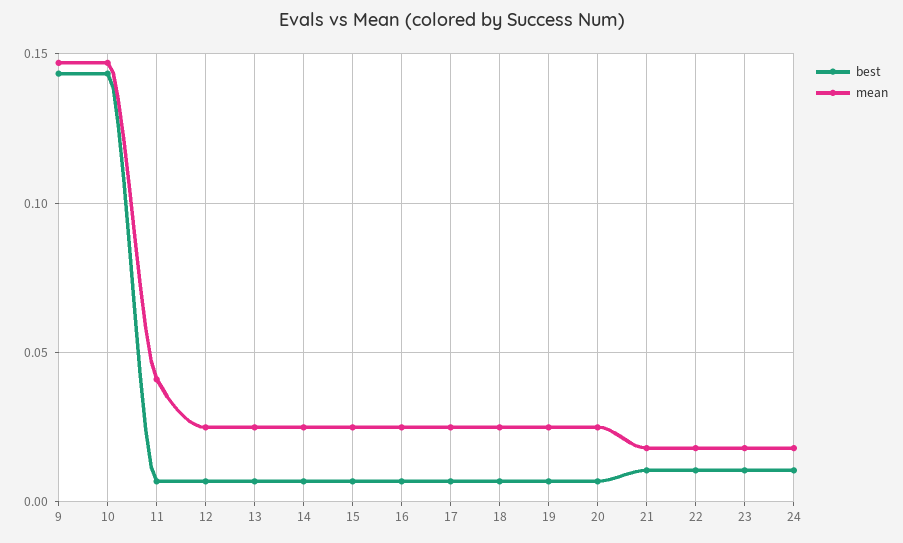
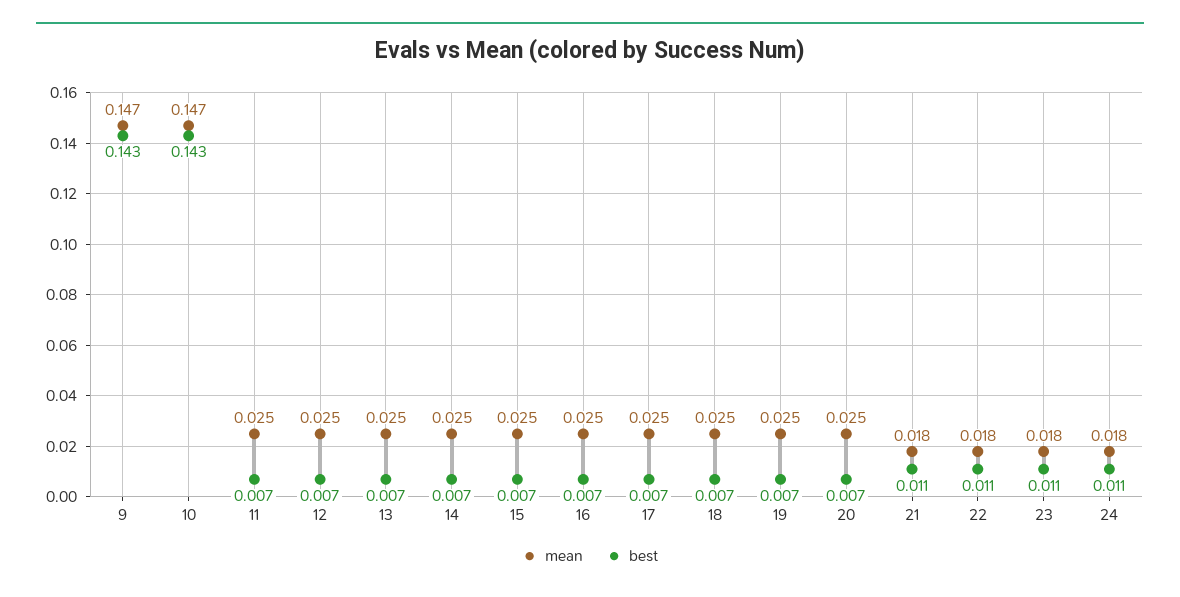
mean, 11: 0.04 -> 0.025

